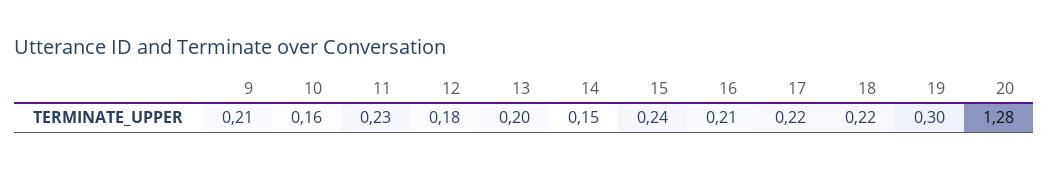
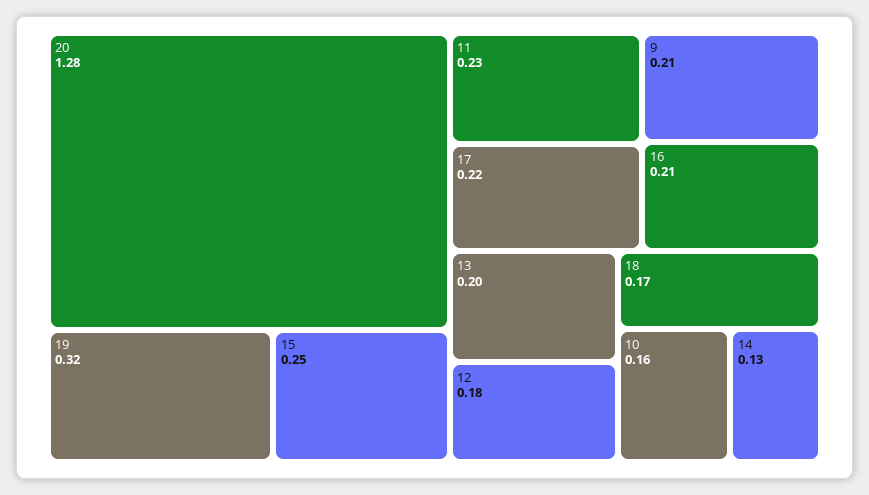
14: 0.15 -> 0.13
15: 0.24 -> 0.25
18: 0.22 -> 0.17
19: 0.3 -> 0.32

